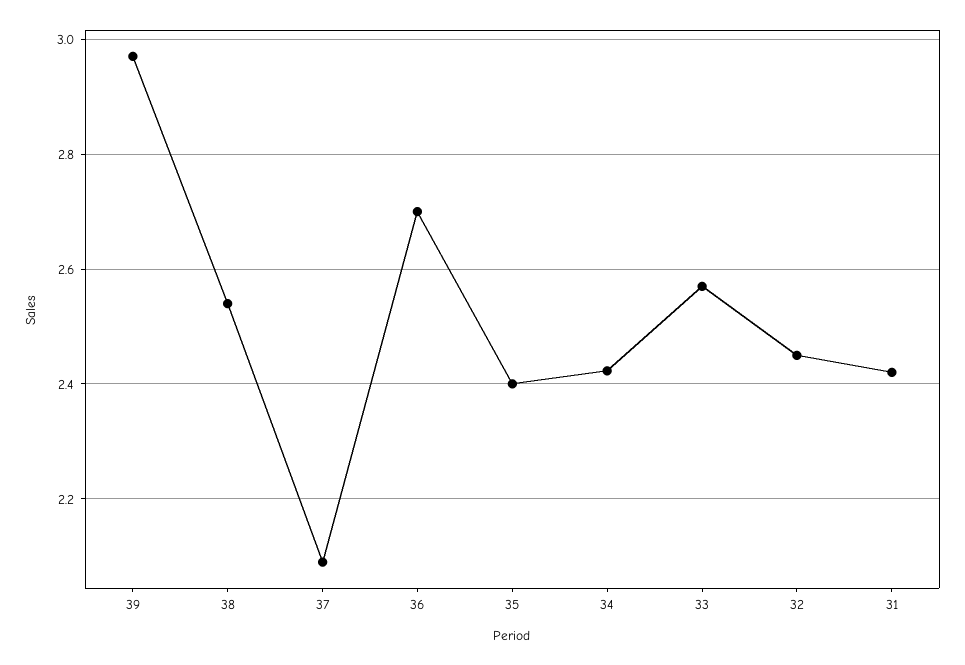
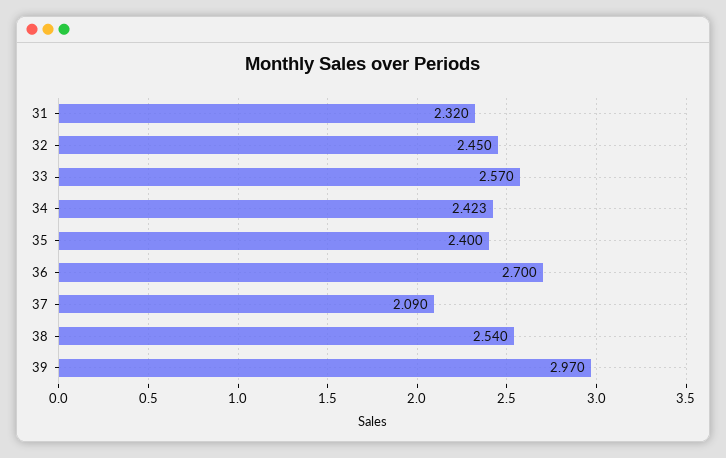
31: 2.42 -> 2.32

